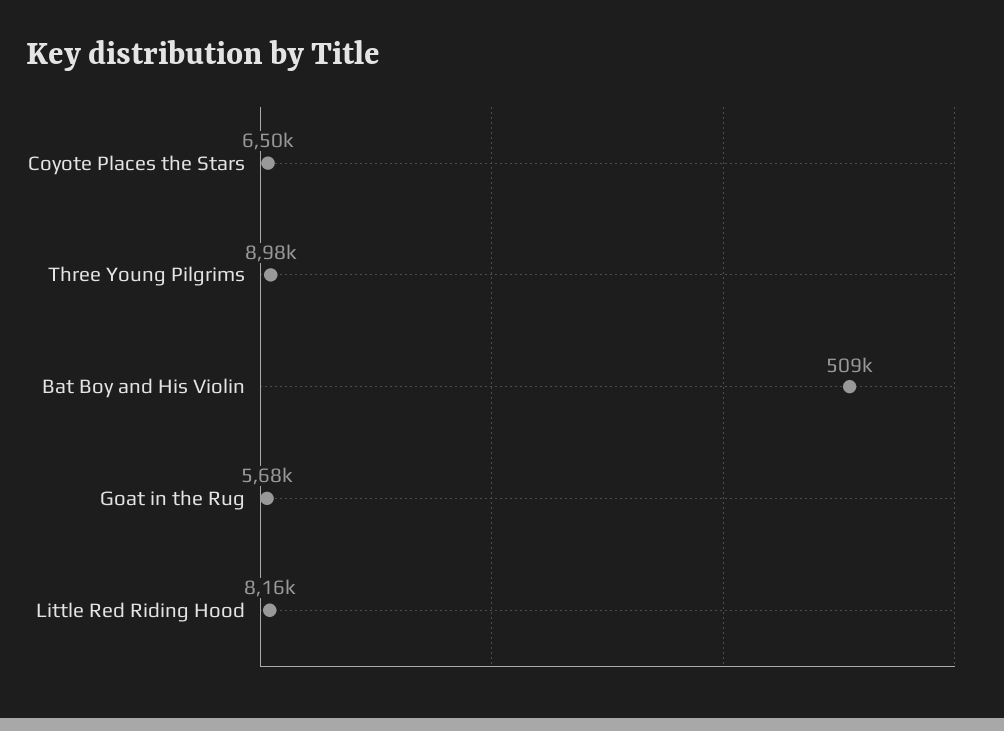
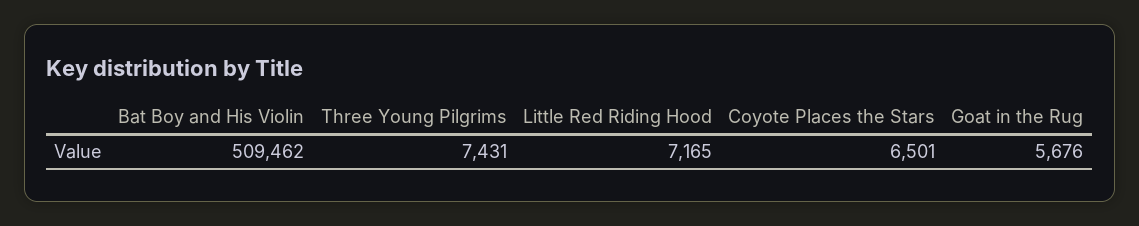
Three Young Pilgrims: 8980 -> 7431
Little Red Riding Hood: 8160 -> 7165

